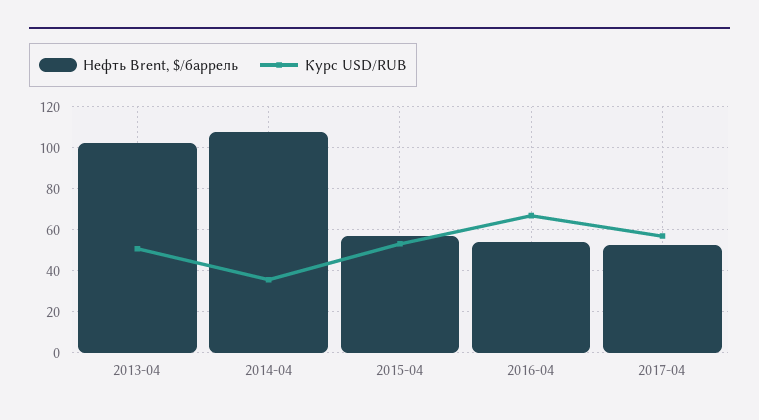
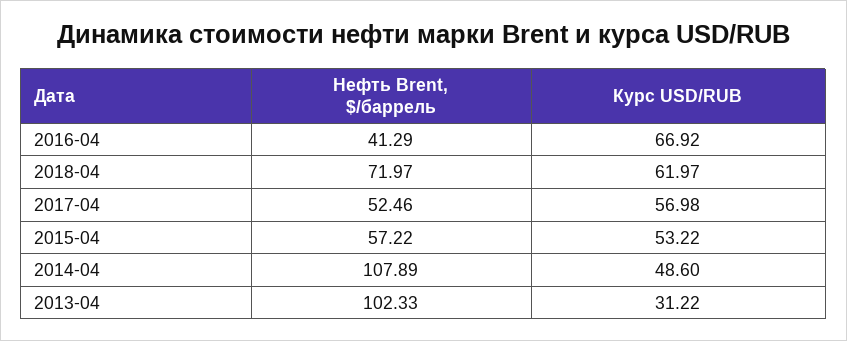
Курс USD/RUB, 2013-04: 50 -> 31.22
Курс USD/RUB, 2014-04: 35 -> 48.6
Нефть Brent, $/баррель, 2016-04: 55 -> 41.29
Нефть Brent, $/баррель, 2018-04: none -> 71.97
Курс USD/RUB, 2018-04: none -> 61.97

